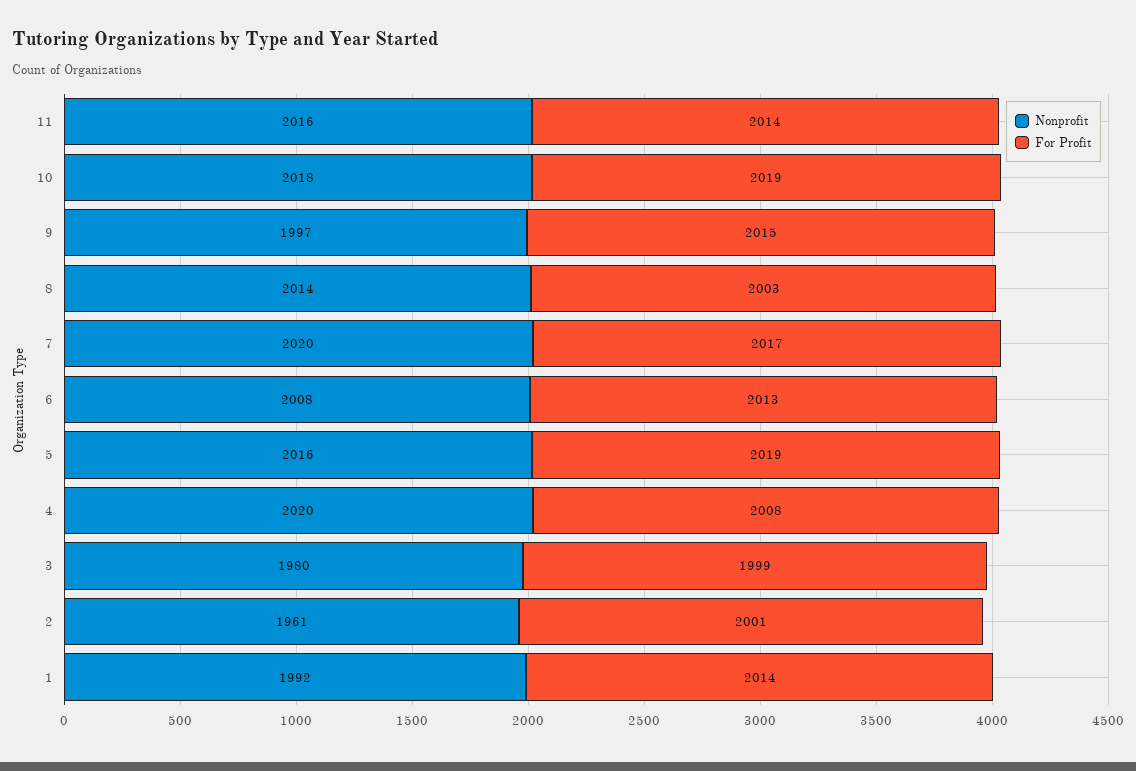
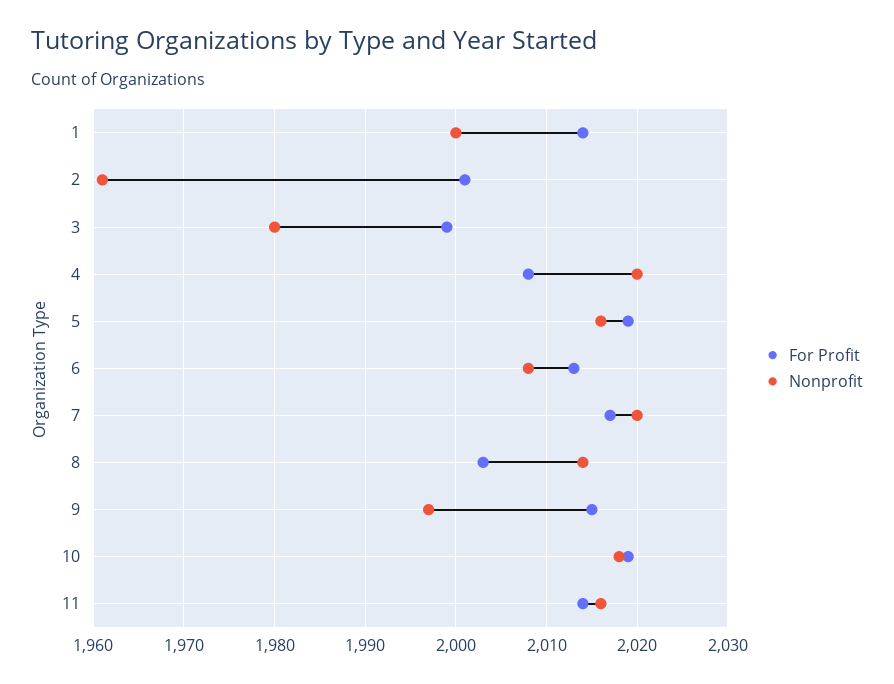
Nonprofit, 1: 1992 -> 2000

